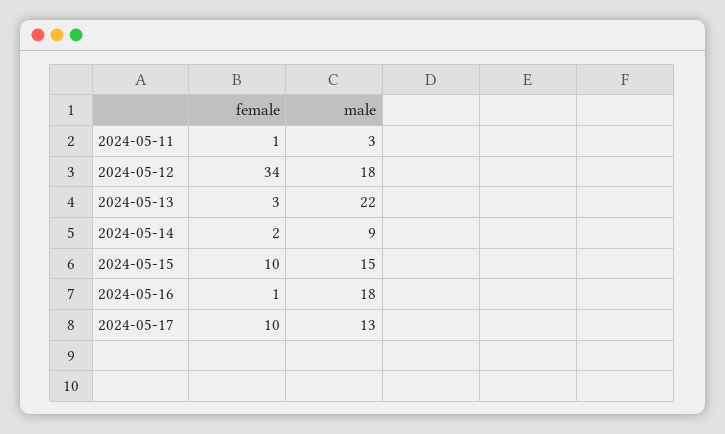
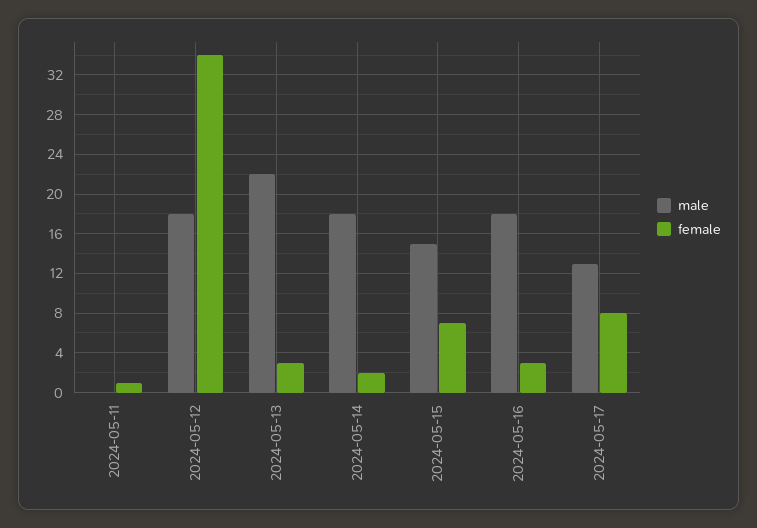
male, 2024-05-11: 3 -> 0
male, 2024-05-14: 9 -> 18
female, 2024-05-15: 10 -> 7
female, 2024-05-16: 1 -> 3
female, 2024-05-17: 10 -> 8

